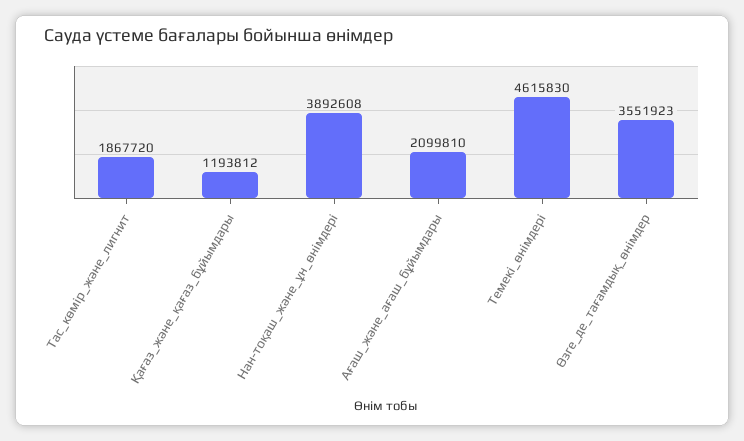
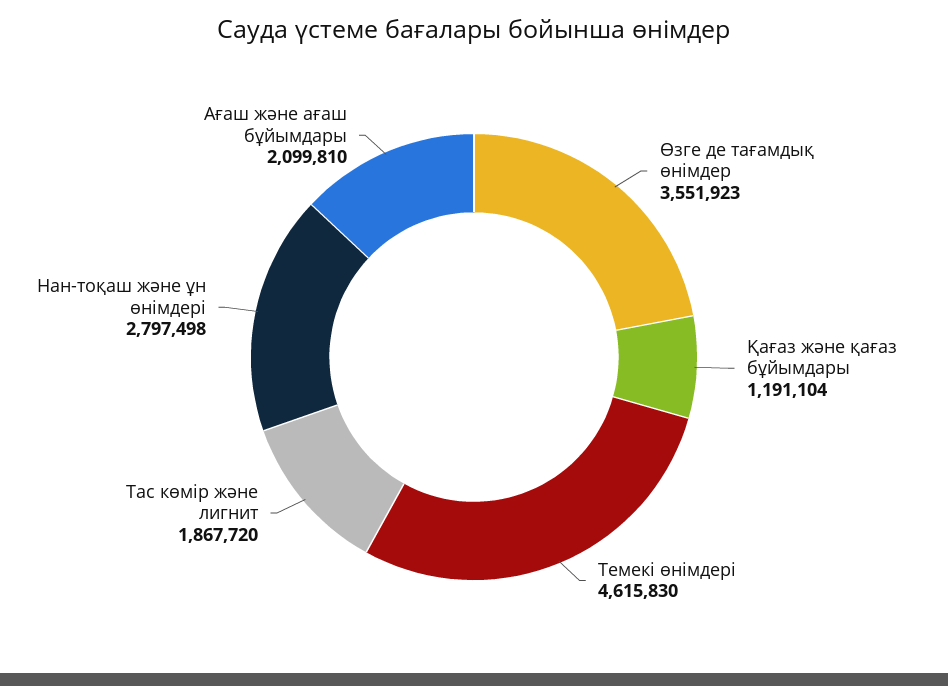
Қағаз_және_қағаз_бұйымдары: 1193812 -> 1191104
Нан-тоқаш_және_ұн_өнімдері: 3892608 -> 2797498

